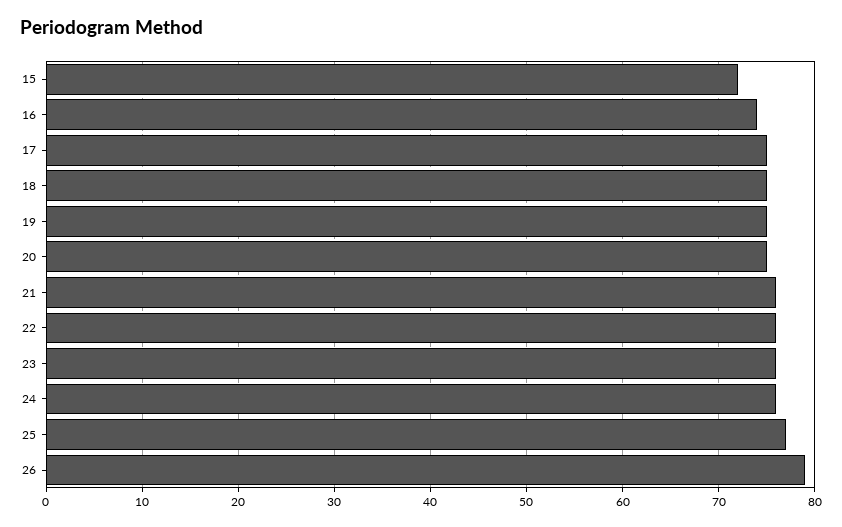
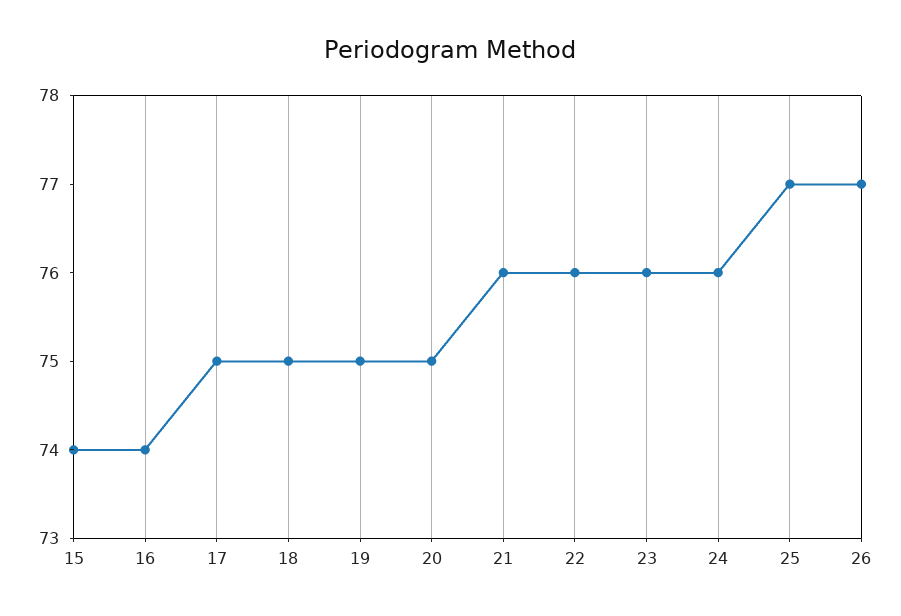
15: 72 -> 74
26: 79 -> 77

